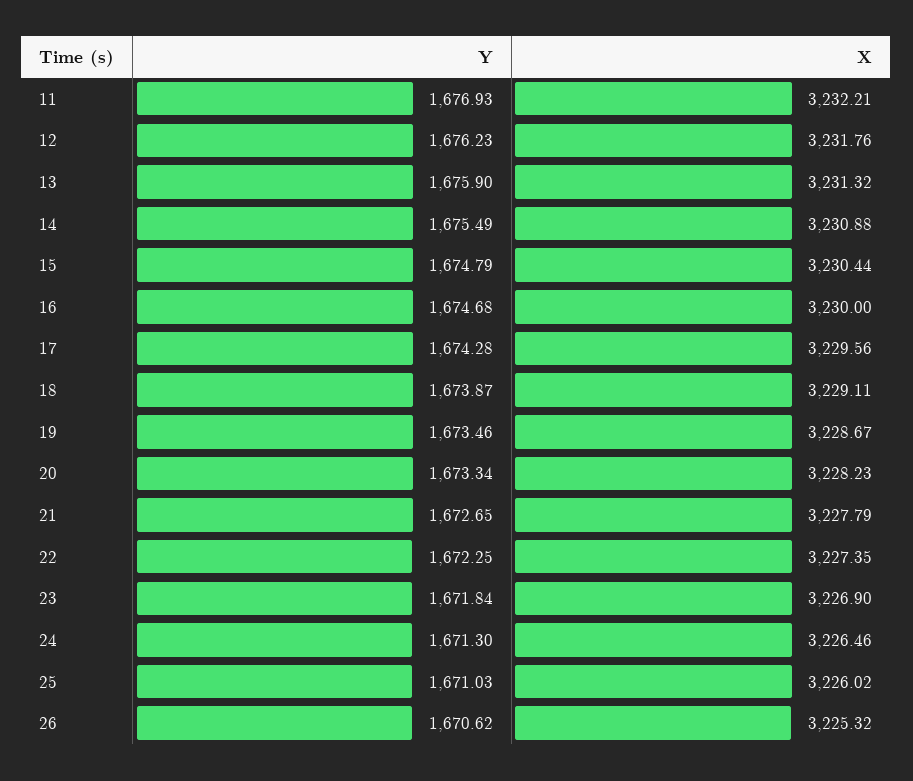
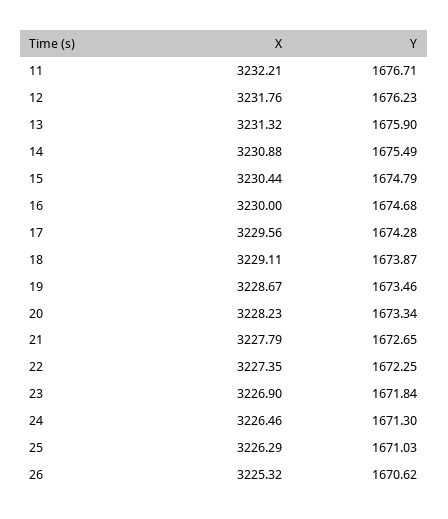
Y, 11: 1676.93 -> 1676.71
X, 25: 3226.02 -> 3226.29

